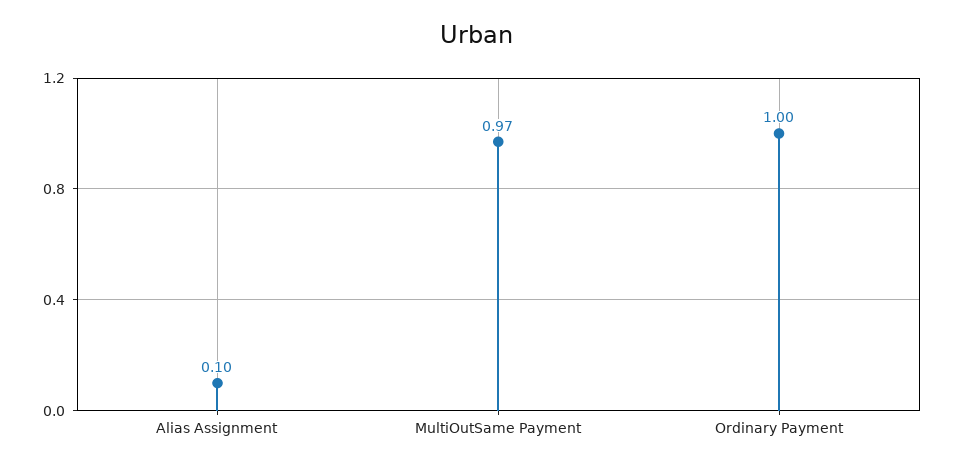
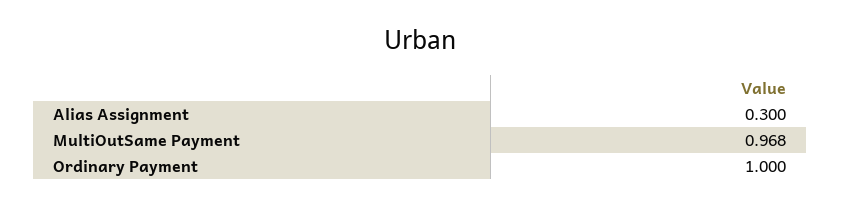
Alias Assignment: 0.1 -> 0.3

